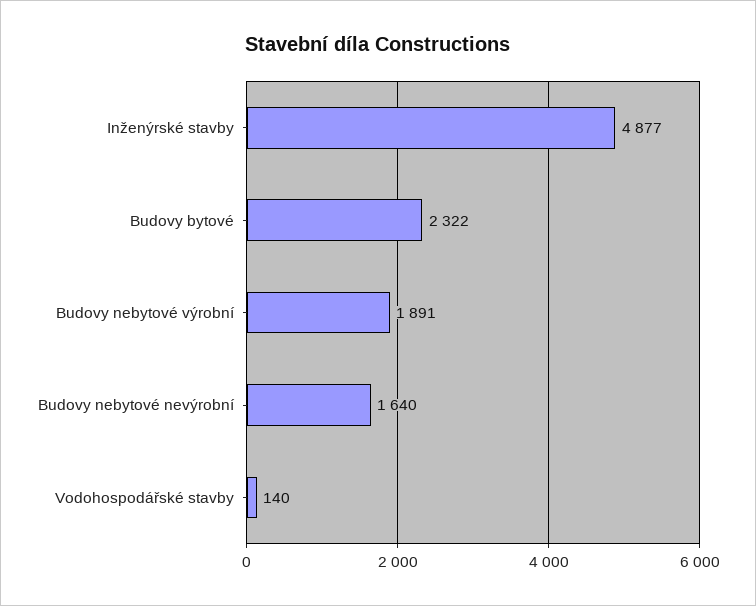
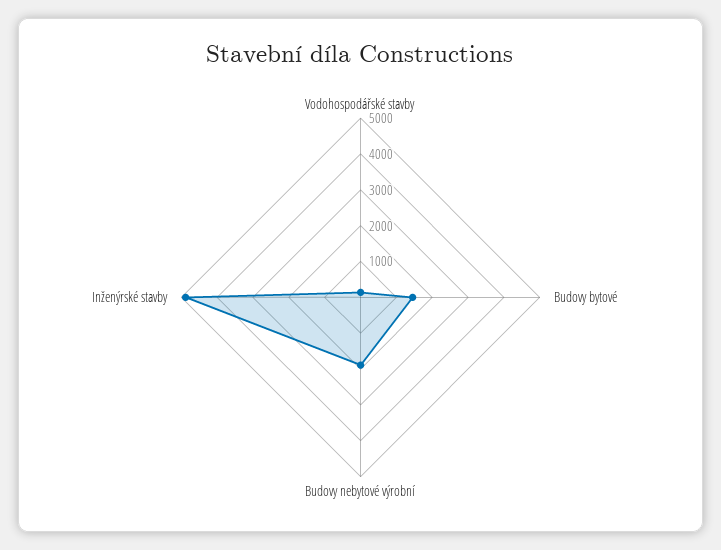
Budovy bytové: 2322 -> 1500
Budovy nebytové nevýrobní: 1640 -> none

